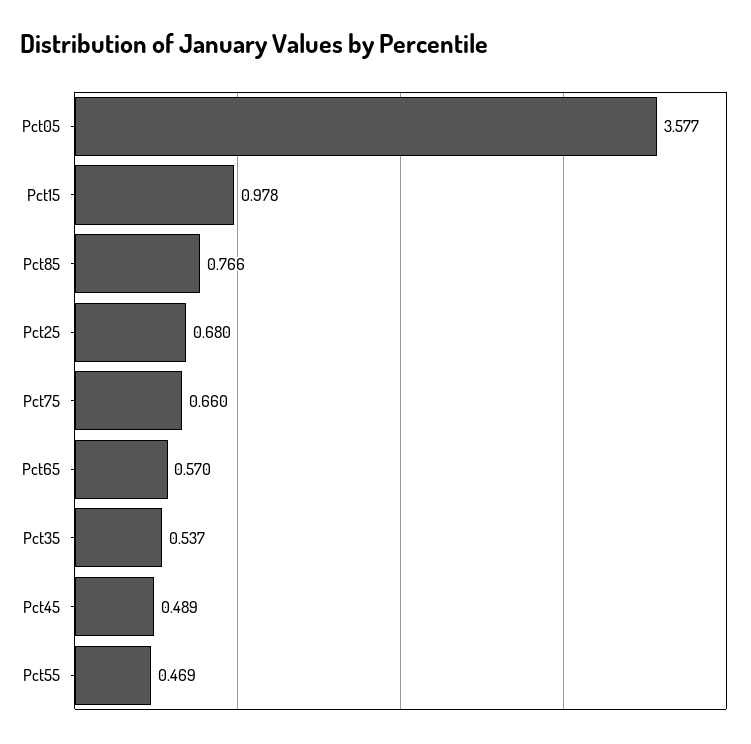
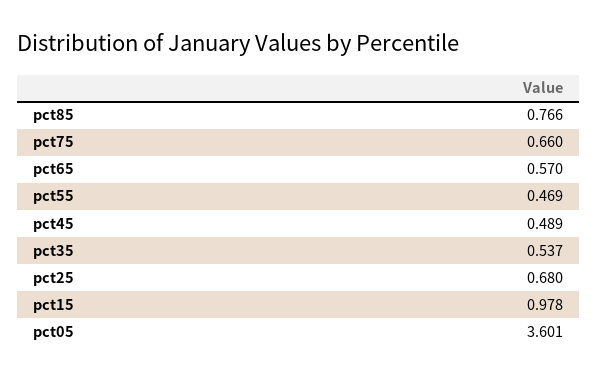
Pct05: 3.577 -> 3.601

